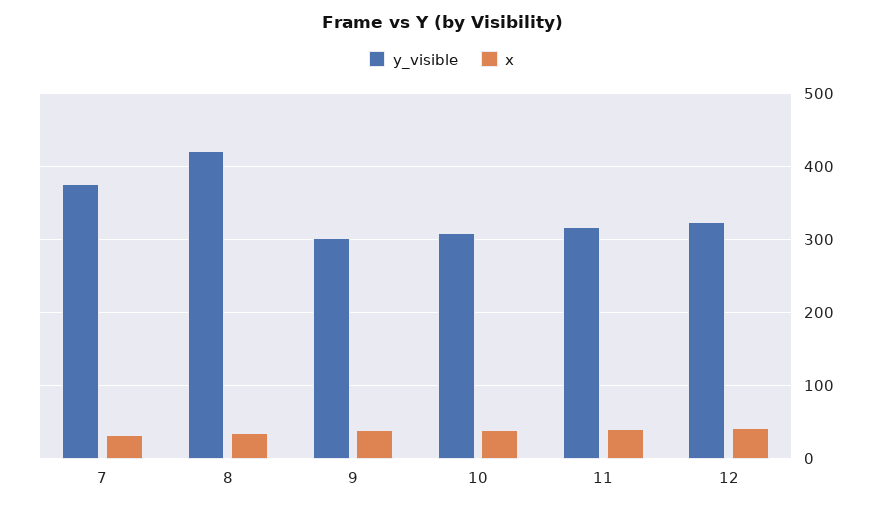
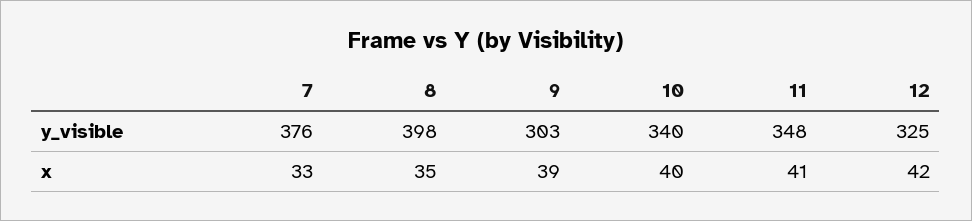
y_visible, 8: 420 -> 398
y_visible, 10: 310 -> 340
y_visible, 11: 320 -> 348

